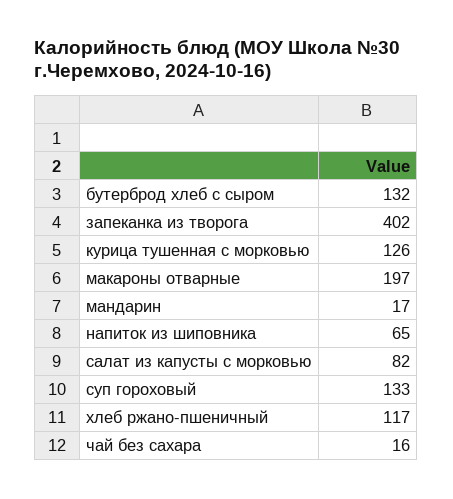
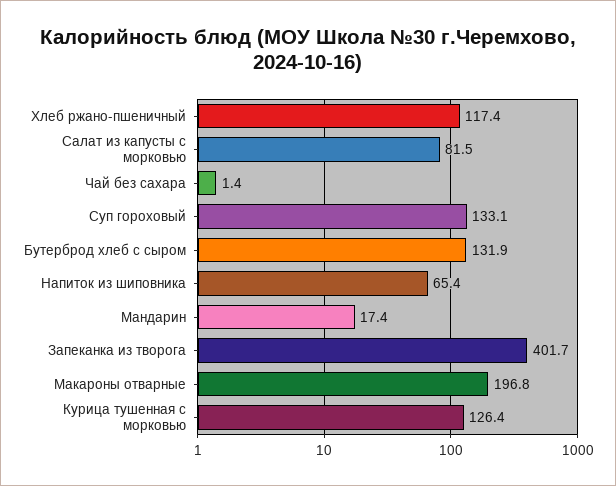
чай без сахара: 16 -> 1.4

